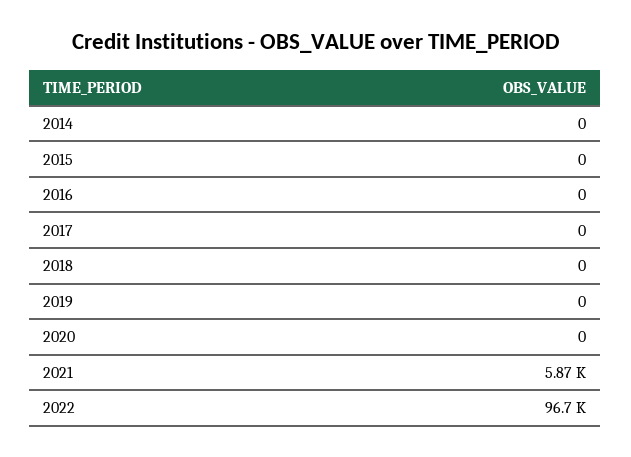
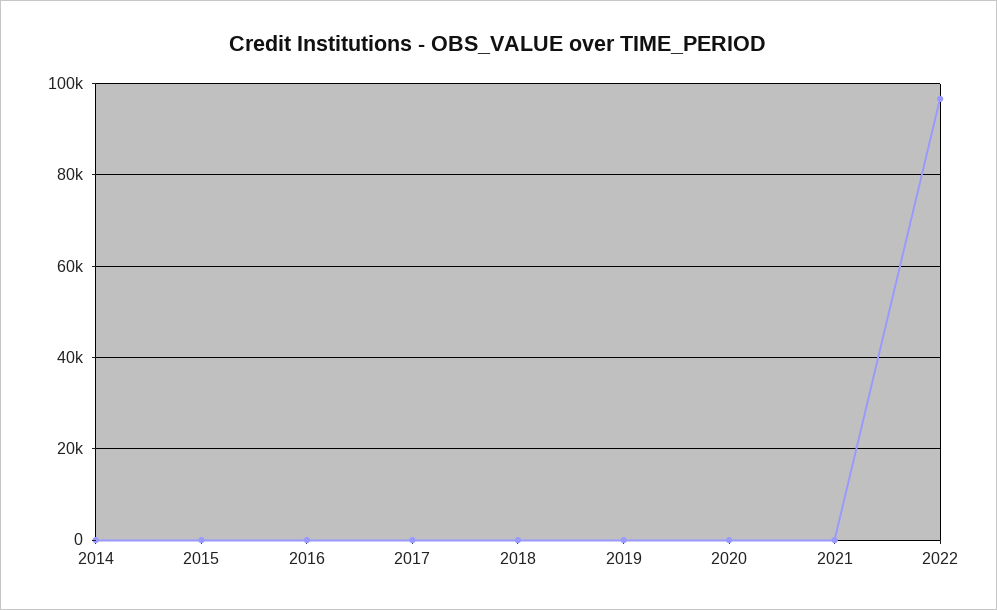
2021: 5870 -> 0

